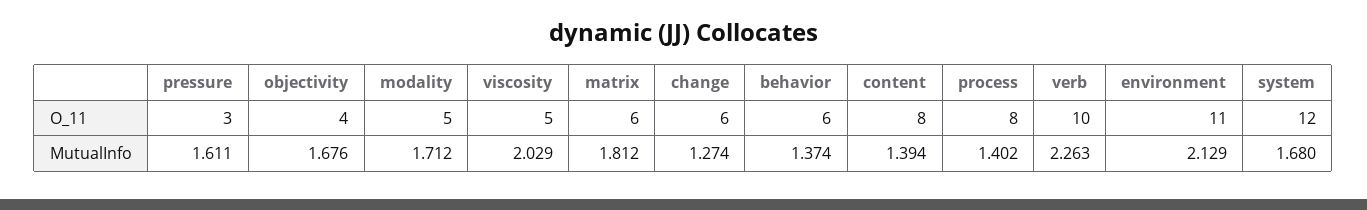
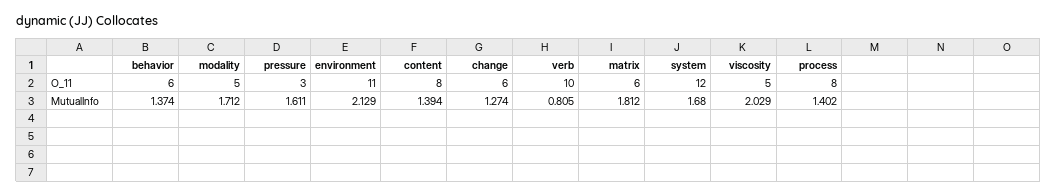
objectivity, O_11: 4 -> none
objectivity, MutualInfo: 1.676 -> none
verb, MutualInfo: 2.263 -> 0.805

